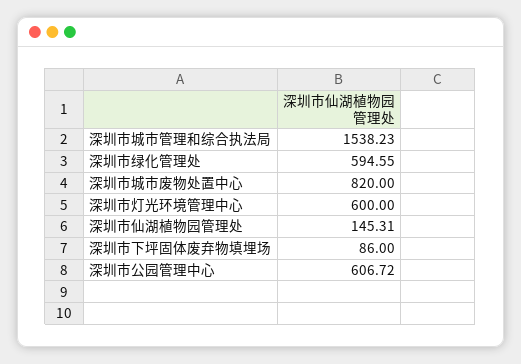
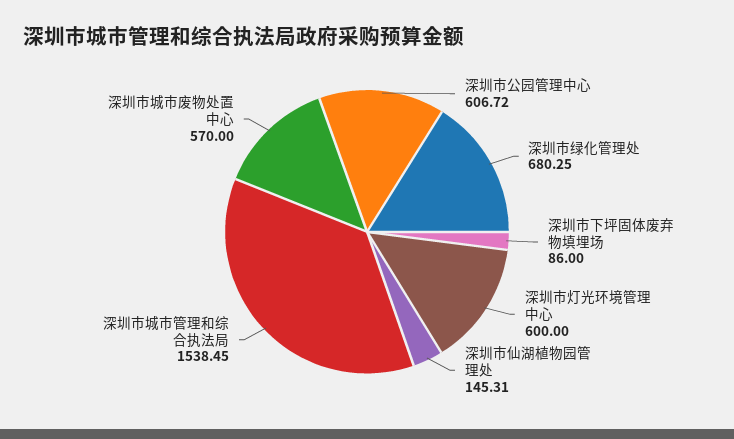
深圳市城市管理和综合执法局: 1538.23 -> 1538.45
深圳市绿化管理处: 594.55 -> 680.25
深圳市城市废物处置中心: 820 -> 570

